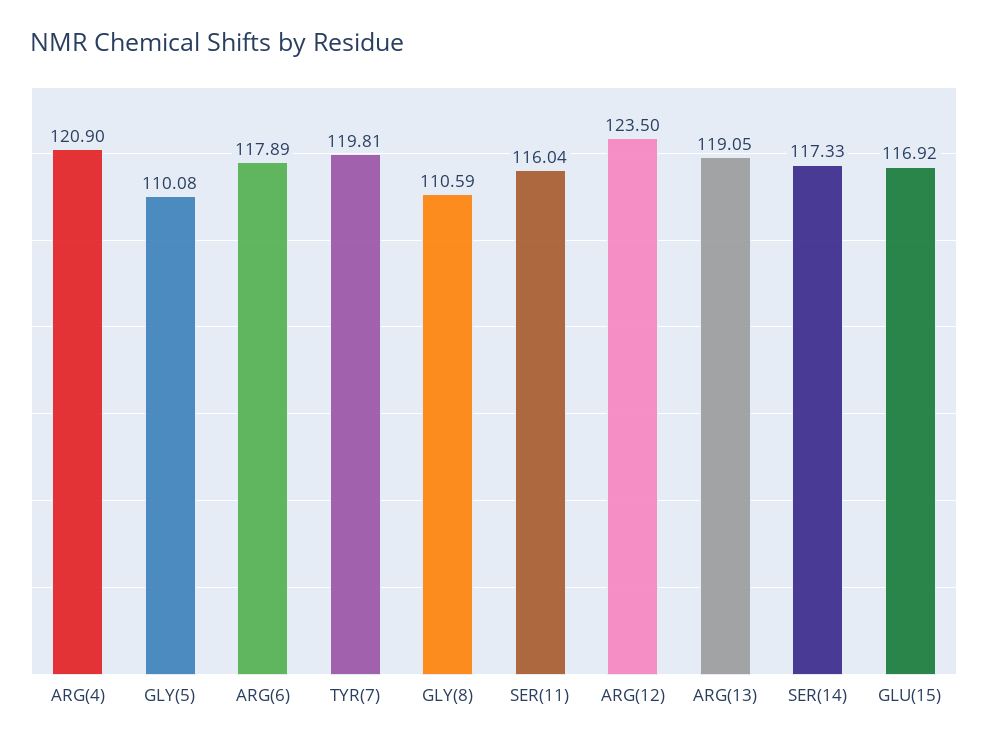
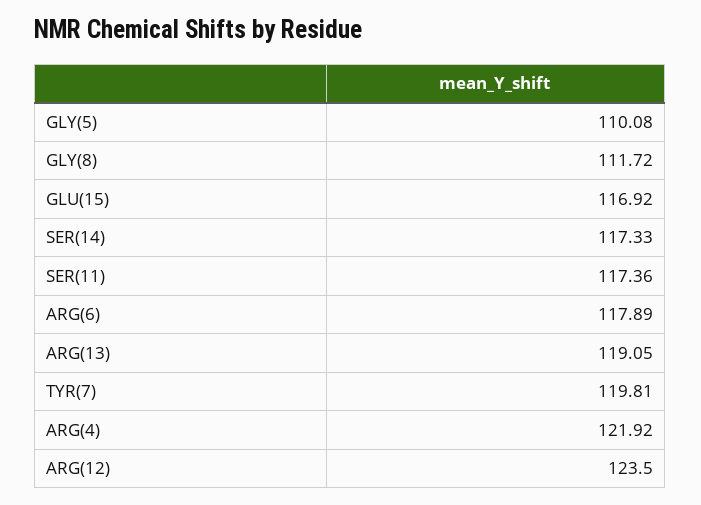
ARG(4): 120.9 -> 121.92
GLY(8): 110.59 -> 111.72
SER(11): 116.04 -> 117.36

